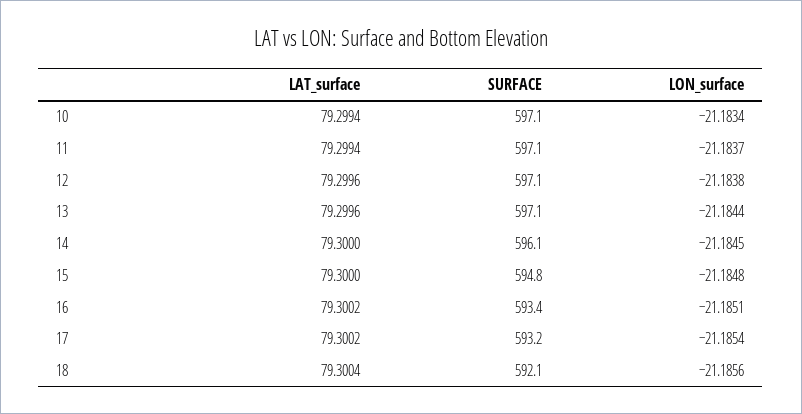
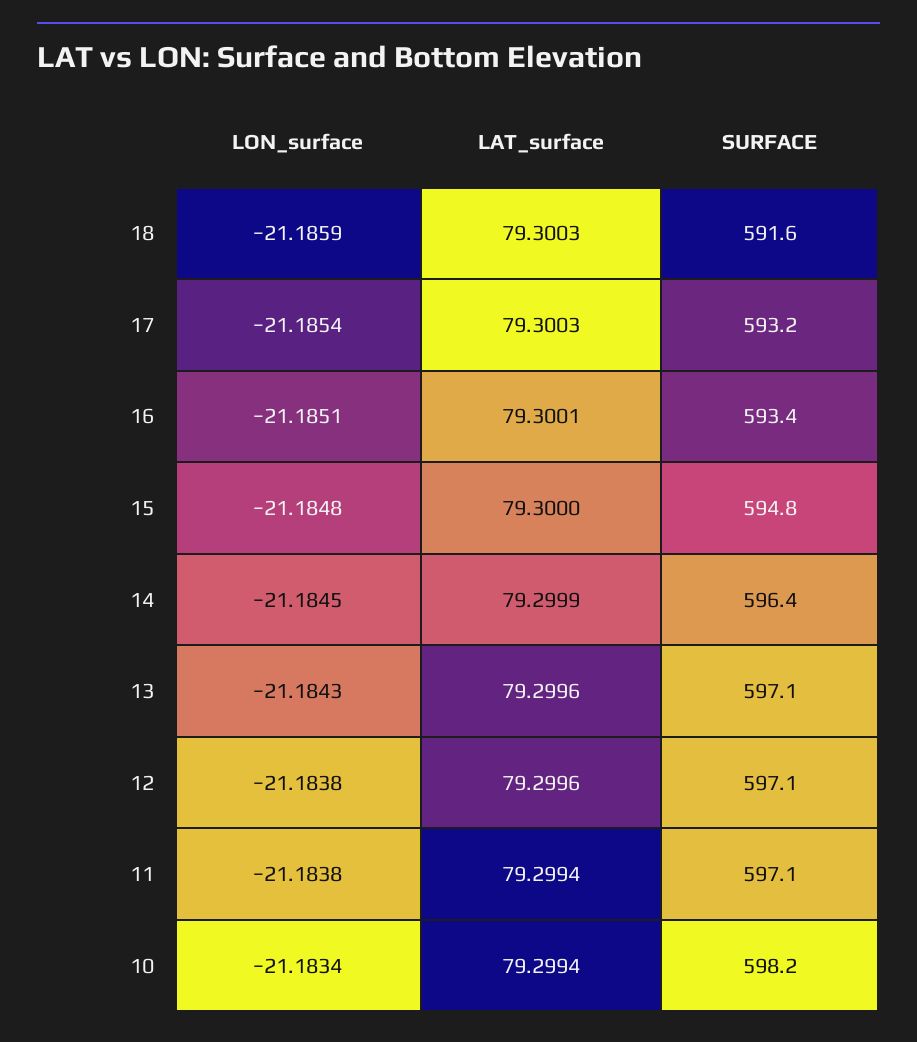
SURFACE, 10: 597.1 -> 598.2
LON_surface, 11: -21.1837 -> -21.1838
LON_surface, 13: -21.1844 -> -21.1843
LAT_surface, 14: 79.3 -> 79.2999
SURFACE, 14: 596.1 -> 596.4
LAT_surface, 16: 79.3002 -> 79.3001
LAT_surface, 17: 79.3002 -> 79.3003
LAT_surface, 18: 79.3004 -> 79.3003
SURFACE, 18: 592.1 -> 591.6
LON_surface, 18: -21.1856 -> -21.1859

